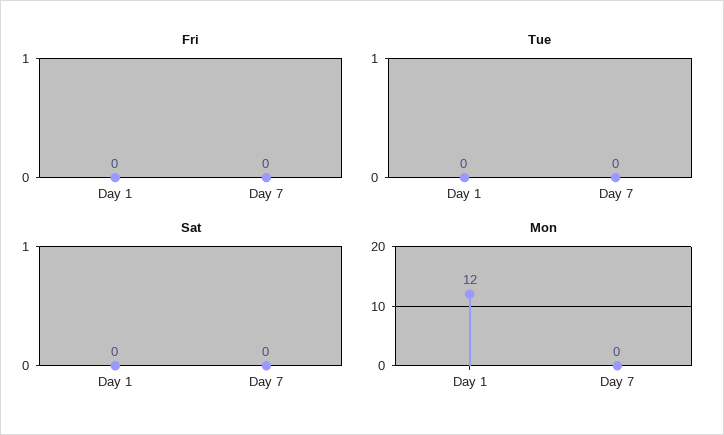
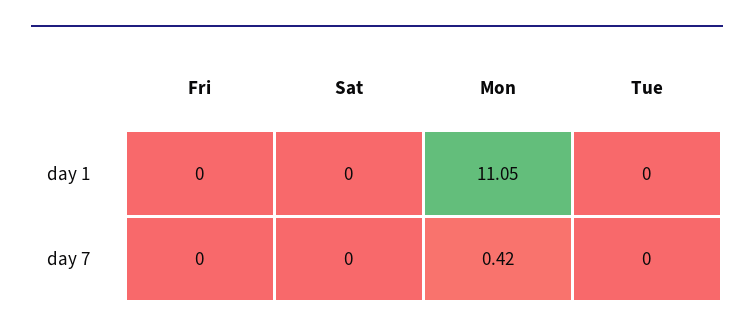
Mon, Day 1: 12 -> 11.05
Mon, Day 7: 0 -> 0.42

